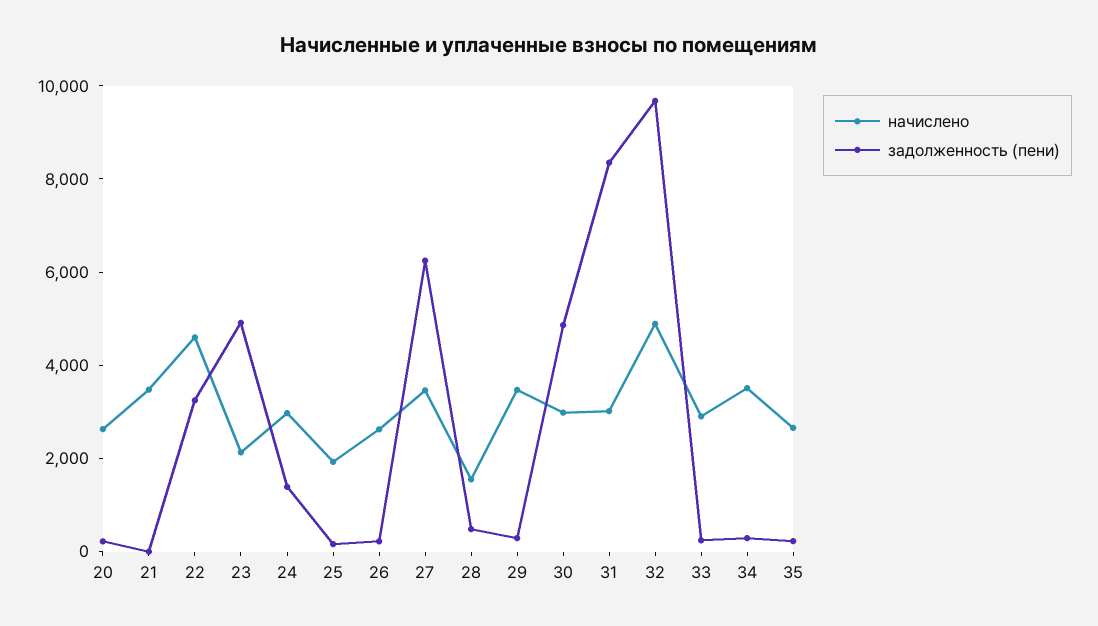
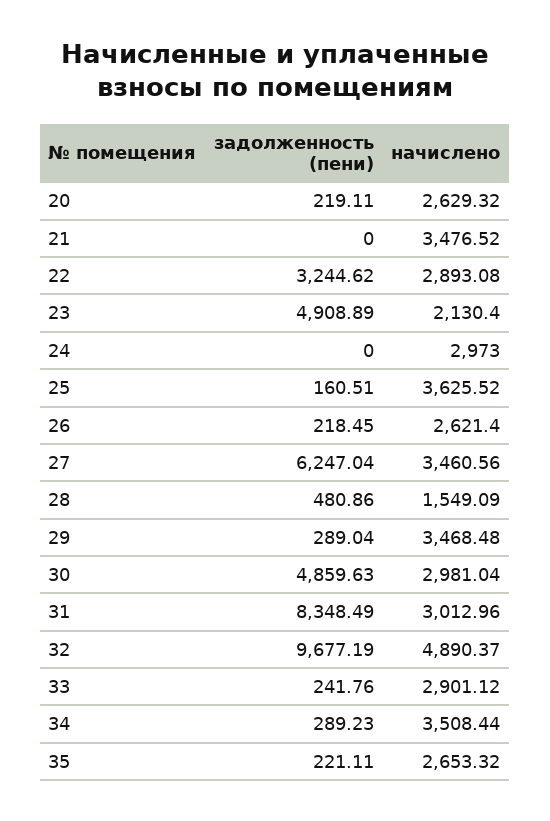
начислено, 22: 4500 -> 2893.08
задолженность (пени), 24: 1500 -> 0
начислено, 25: 2000 -> 3625.52

